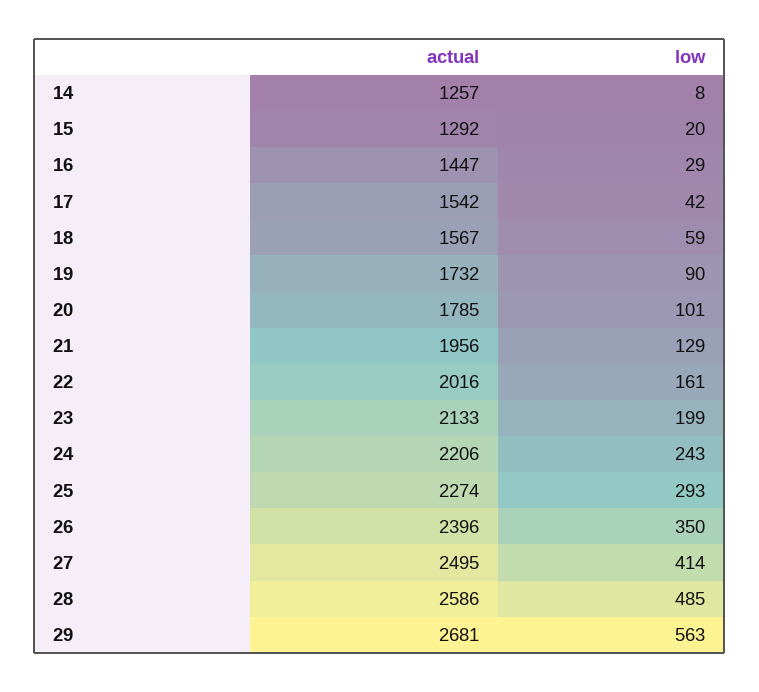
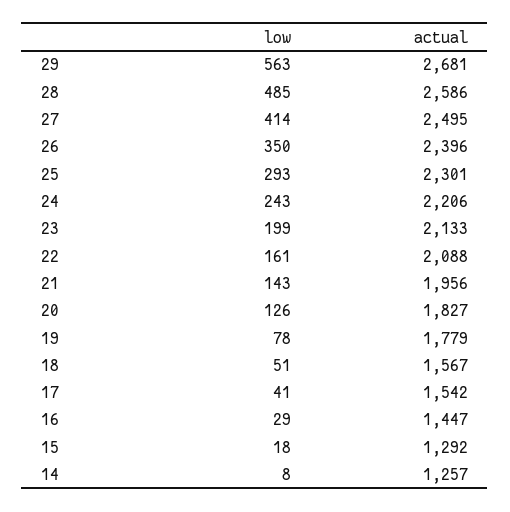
low, 15: 20 -> 18
low, 17: 42 -> 41
low, 18: 59 -> 51
actual, 19: 1732 -> 1779
low, 19: 90 -> 78
actual, 20: 1785 -> 1827
low, 20: 101 -> 126
low, 21: 129 -> 143
actual, 22: 2016 -> 2088
actual, 25: 2274 -> 2301

